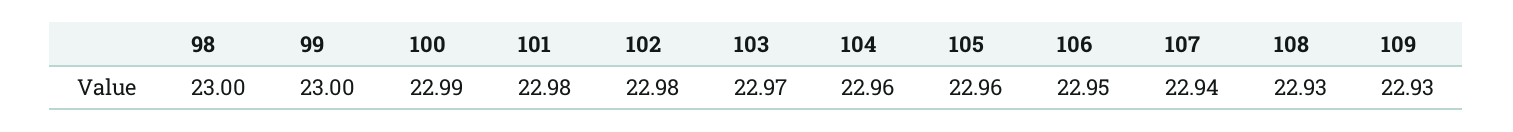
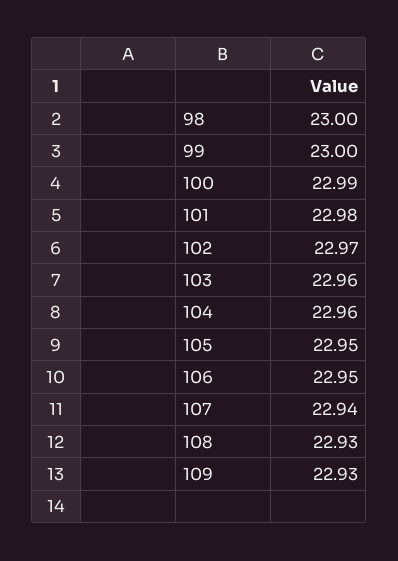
102: 22.98 -> 22.97
103: 22.97 -> 22.96
105: 22.96 -> 22.95

